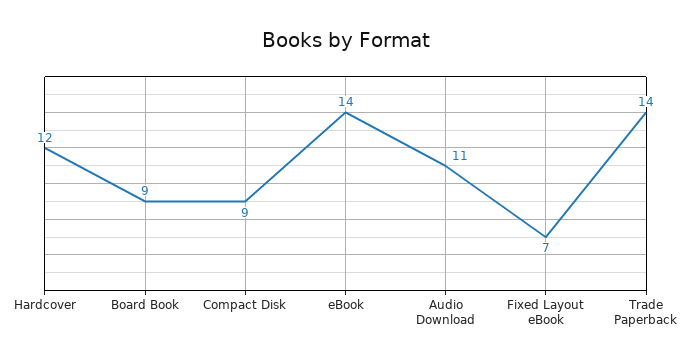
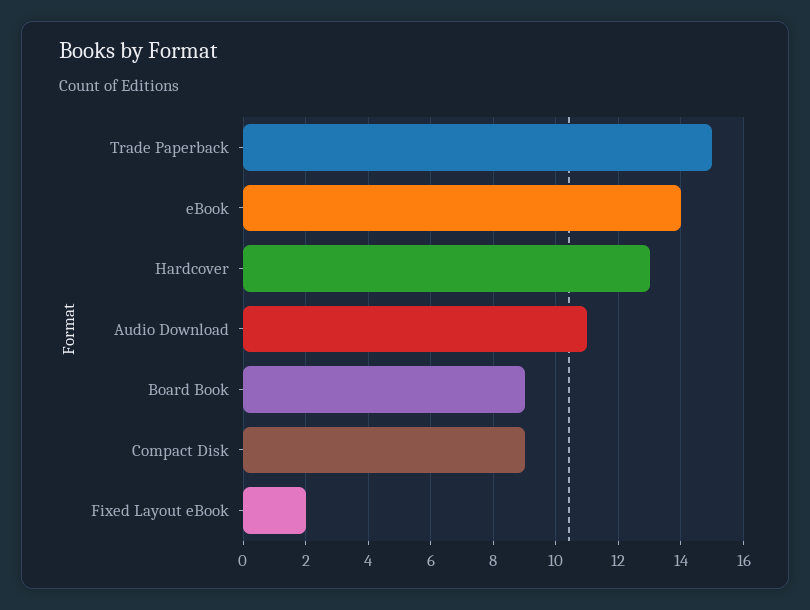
Hardcover: 12 -> 13
Fixed Layout eBook: 7 -> 2
Trade Paperback: 14 -> 15

